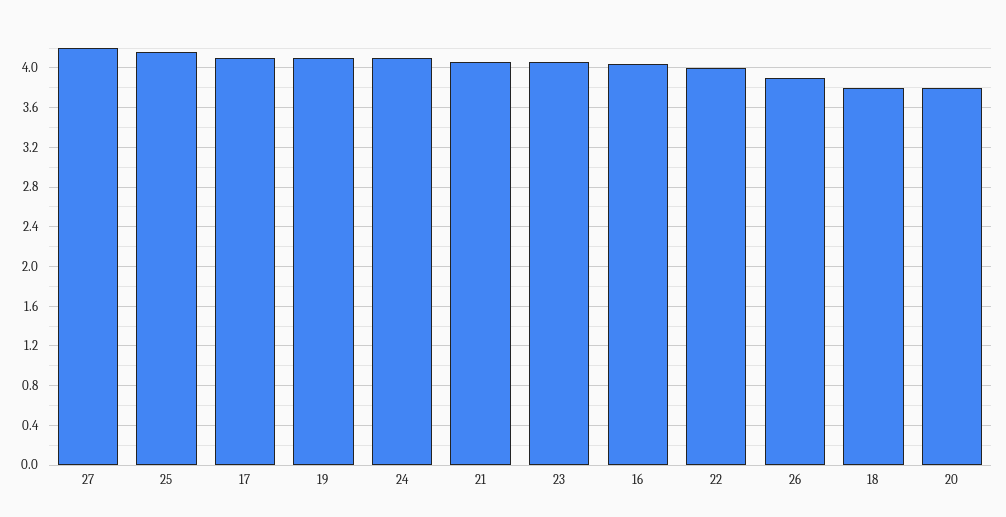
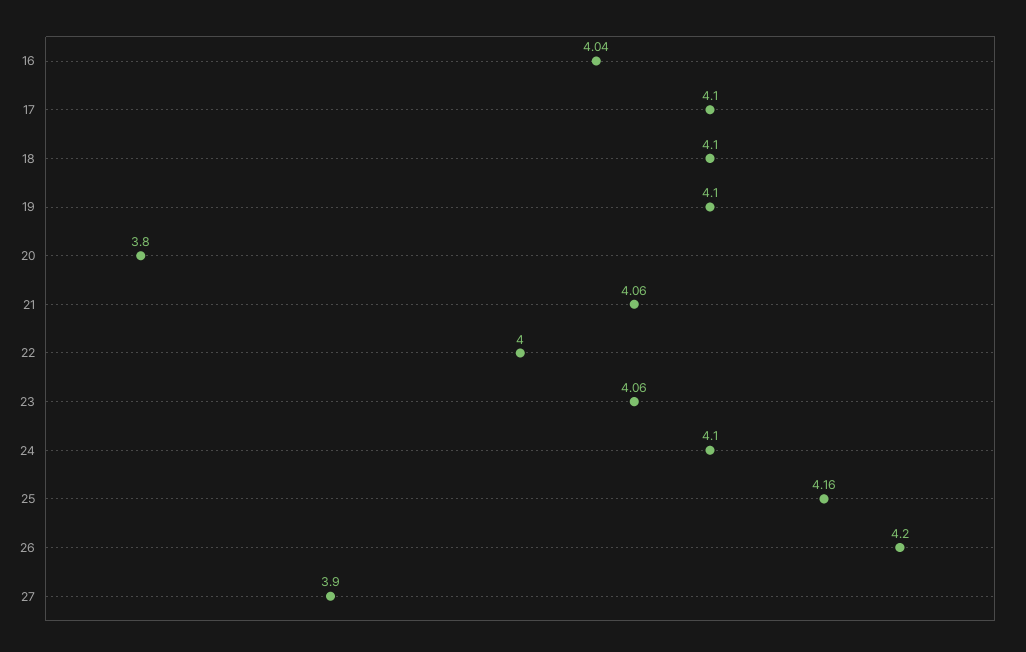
27: 4.2 -> 3.9
26: 3.9 -> 4.2
18: 3.8 -> 4.1

